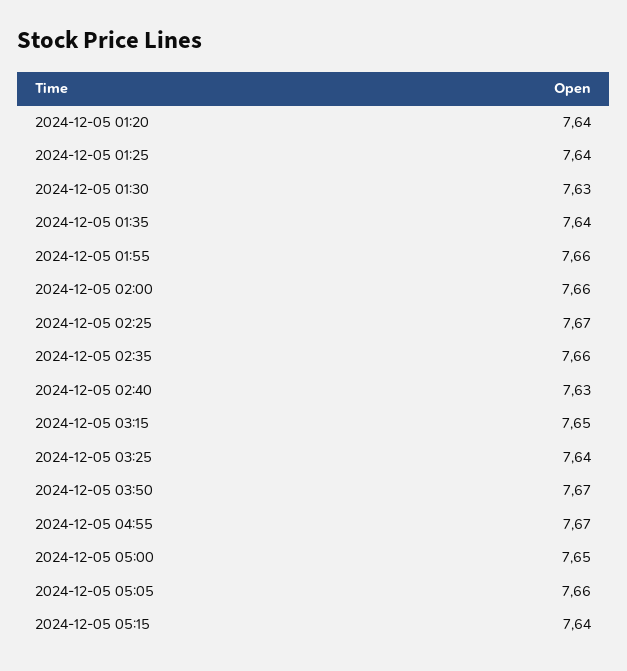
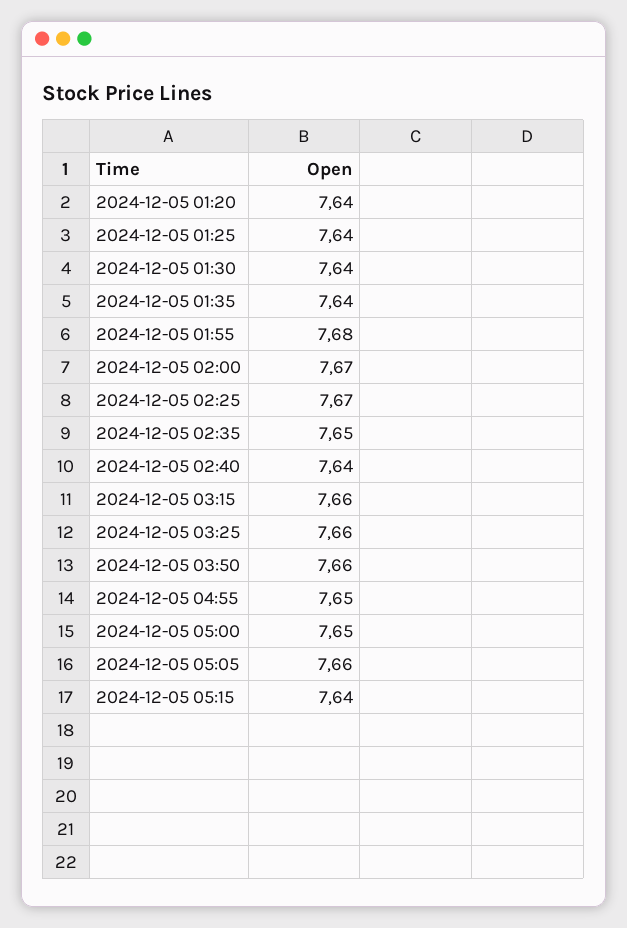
2024-12-05 01:30: 7.63 -> 7.64
2024-12-05 01:55: 7.66 -> 7.68
2024-12-05 02:00: 7.66 -> 7.67
2024-12-05 02:35: 7.66 -> 7.65
2024-12-05 02:40: 7.63 -> 7.64
2024-12-05 03:15: 7.65 -> 7.66
2024-12-05 03:25: 7.64 -> 7.66
2024-12-05 03:50: 7.67 -> 7.66
2024-12-05 04:55: 7.67 -> 7.65

